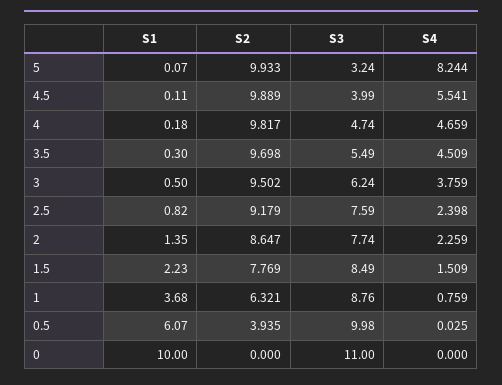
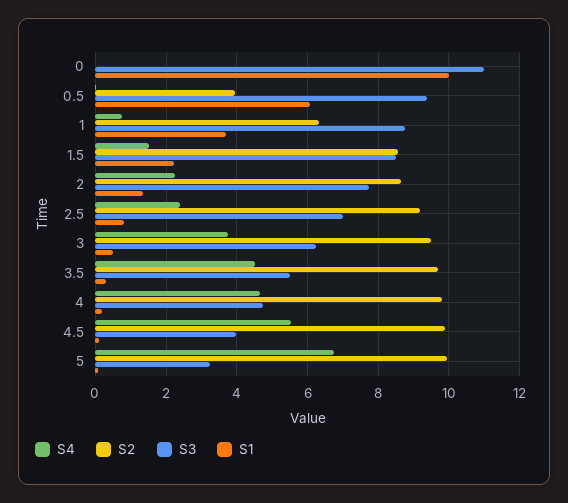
S4, 5: 8.244 -> 6.8
S3, 2.5: 7.59 -> 7
S2, 1.5: 7.769 -> 8.6
S3, 0.5: 9.98 -> 9.4

